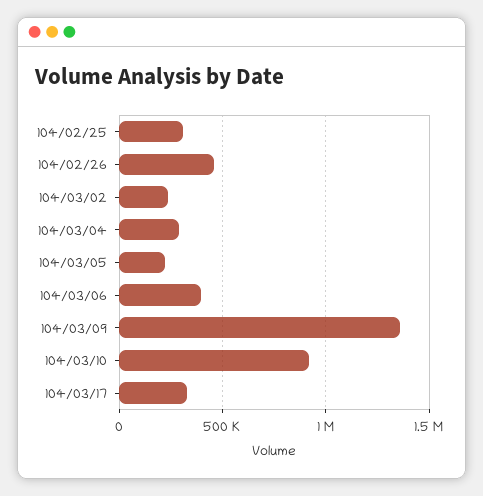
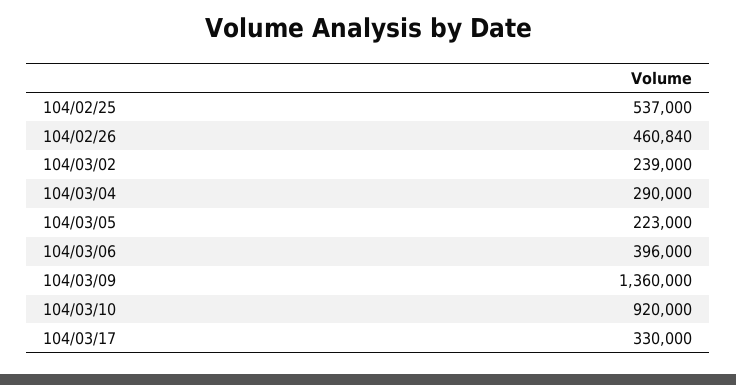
104/02/25: 300000 -> 537000

